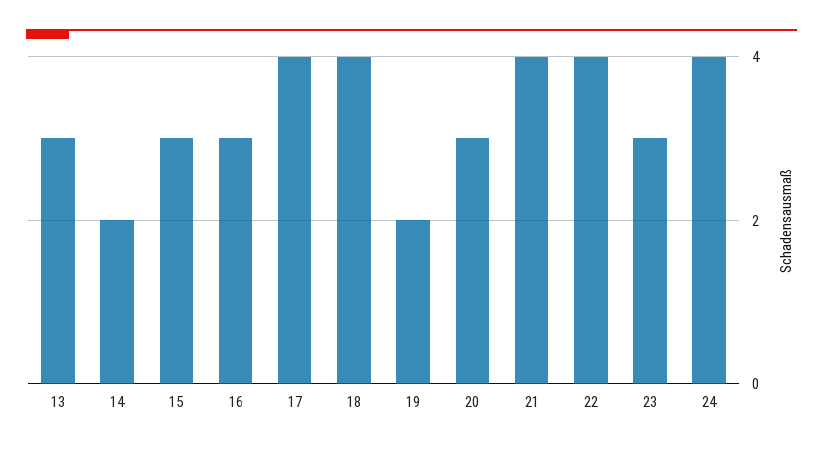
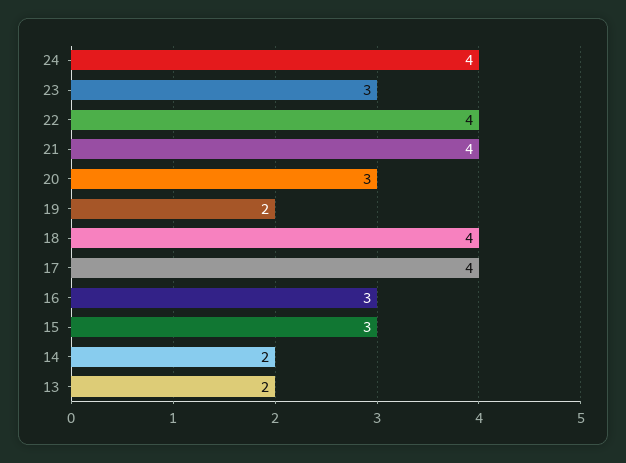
13: 3 -> 2

